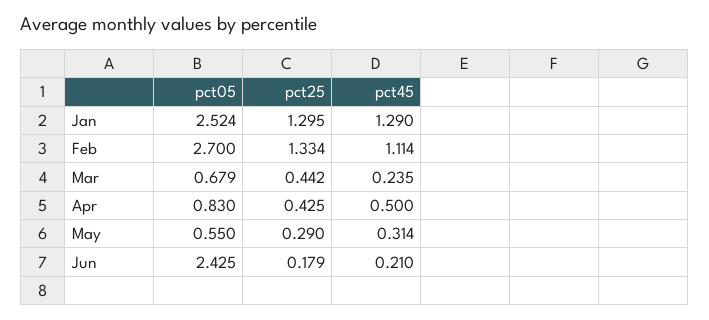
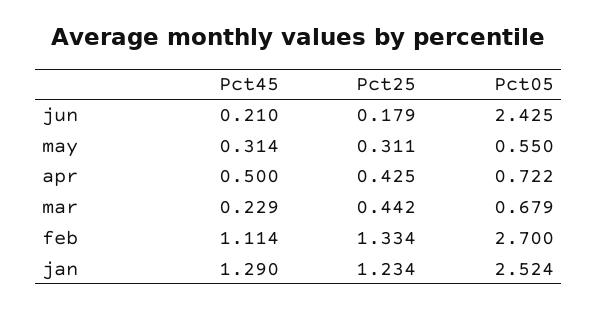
pct25, Jan: 1.295 -> 1.234
pct45, Mar: 0.235 -> 0.229
pct05, Apr: 0.83 -> 0.722
pct25, May: 0.29 -> 0.311

